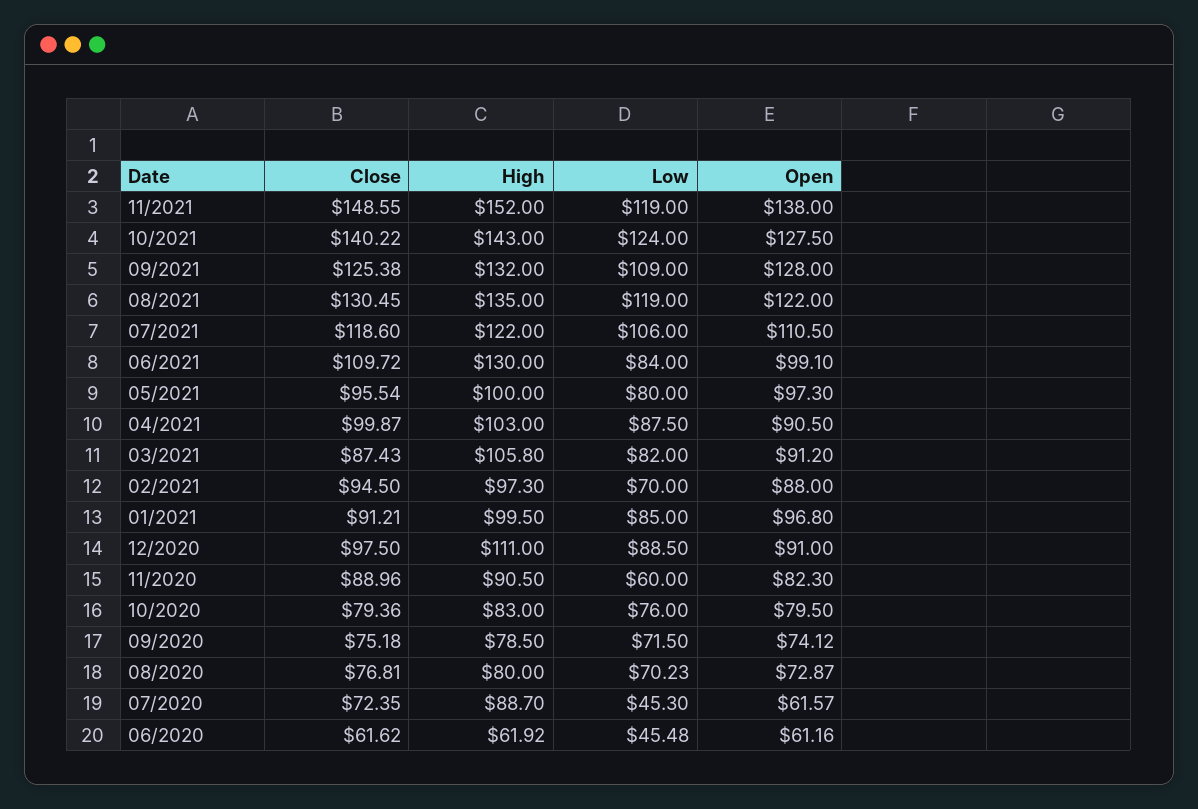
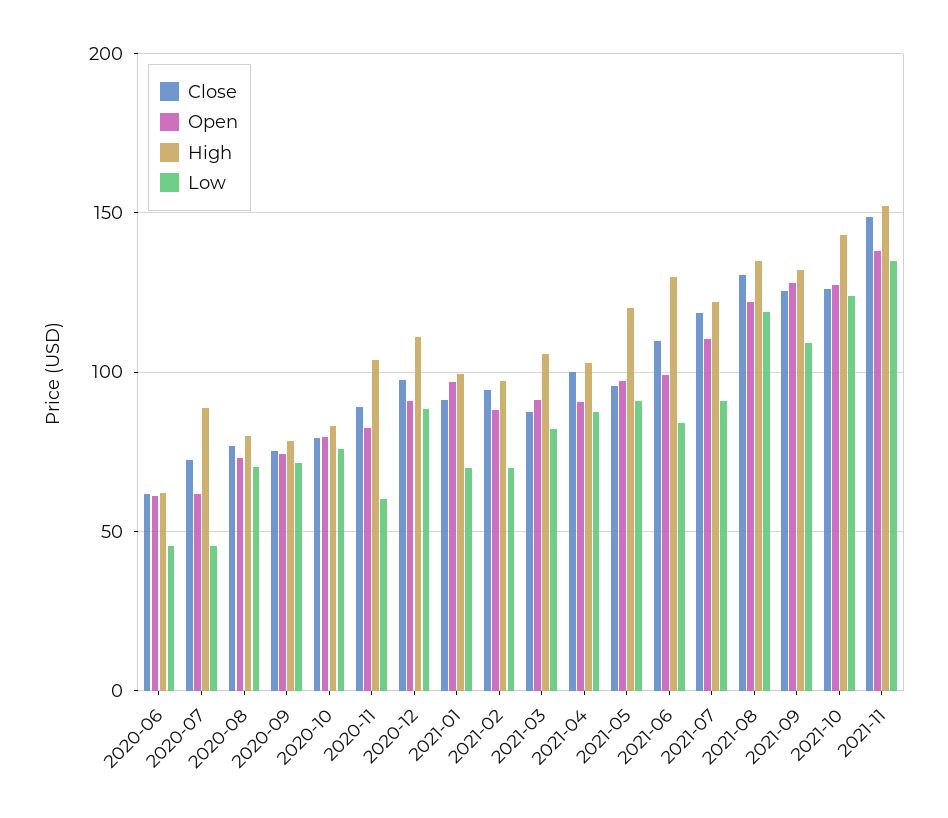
Low, 11/2021: 119 -> 135
Close, 10/2021: 140.22 -> 125
Low, 07/2021: 106 -> 90
High, 05/2021: 100 -> 120
Low, 05/2021: 80 -> 90
Low, 01/2021: 85 -> 70
High, 11/2020: 90.5 -> 105

